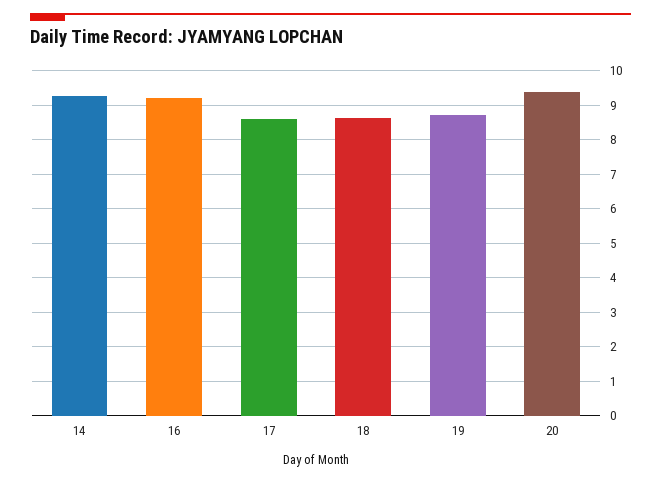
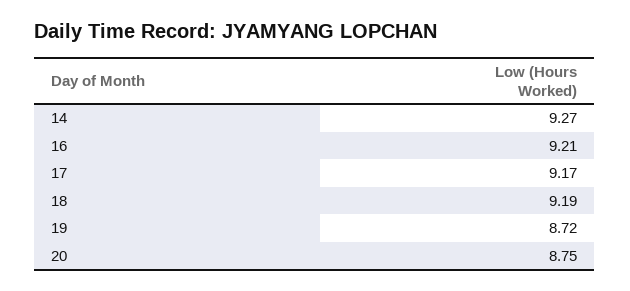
17: 8.6 -> 9.17
18: 8.6 -> 9.19
20: 9.4 -> 8.75

